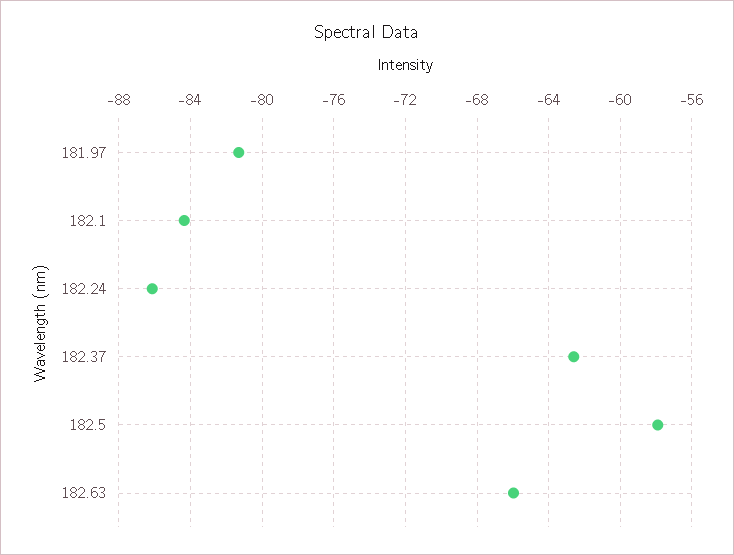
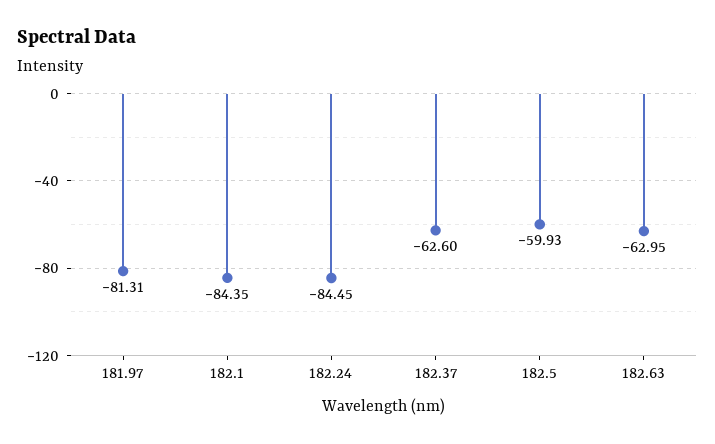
182.24: -86 -> -84.45
182.5: -58 -> -59.93
182.63: -66 -> -62.95

